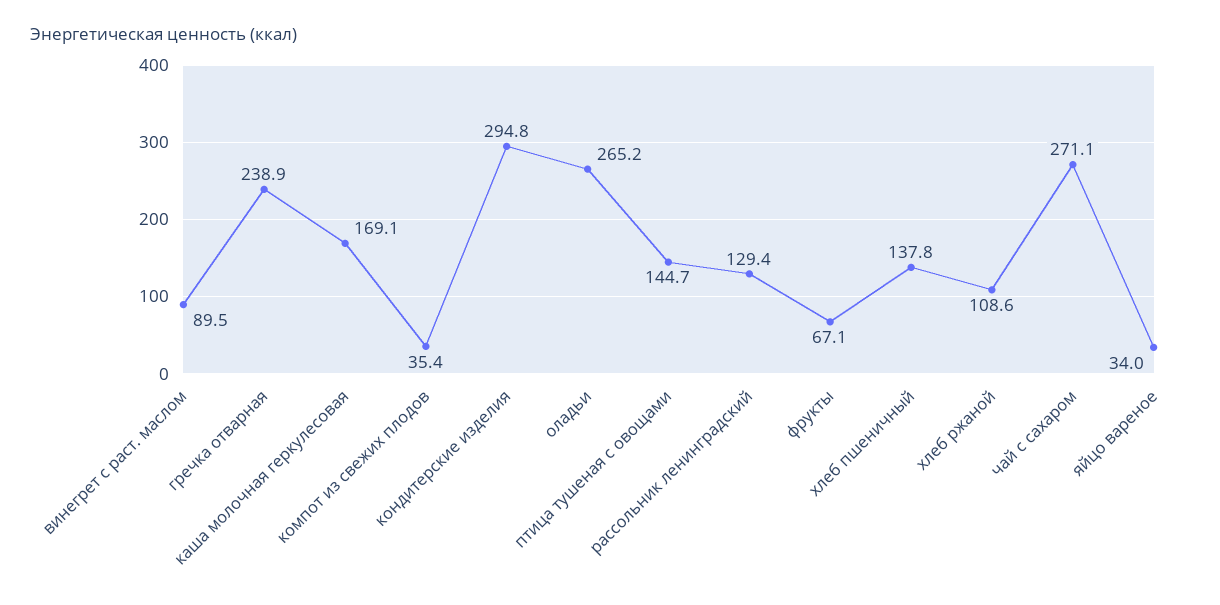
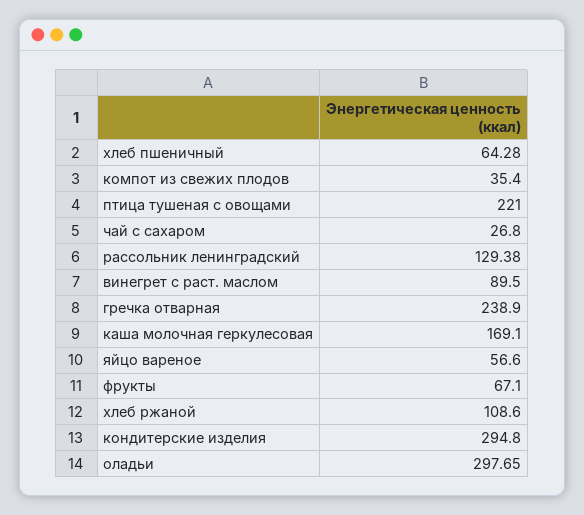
оладьи: 265.2 -> 297.65
птица тушеная с овощами: 144.7 -> 221
хлеб пшеничный: 137.8 -> 64.28
чай с сахаром: 271.1 -> 26.8
яйцо вареное: 34 -> 56.6

